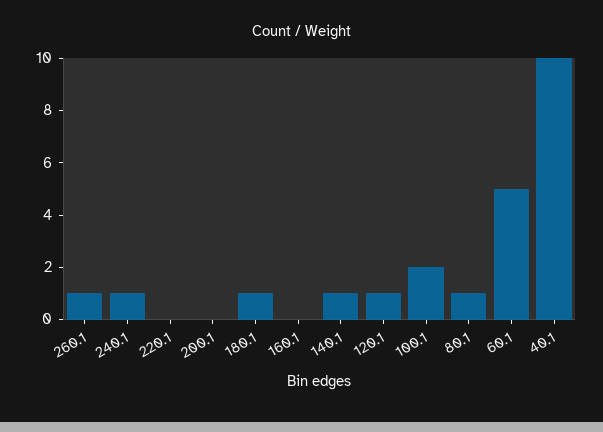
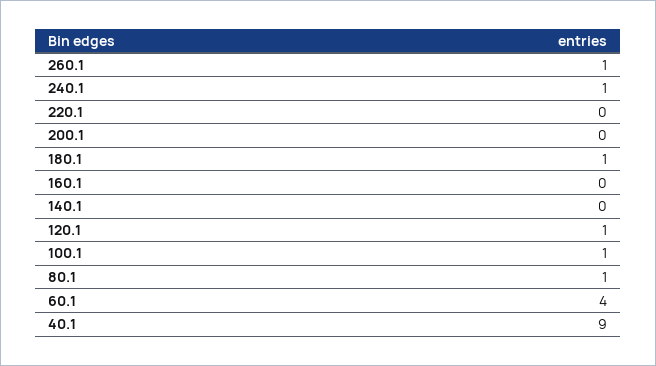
140.1: 1 -> 0
100.1: 2 -> 1
60.1: 5 -> 4
40.1: 10 -> 9

